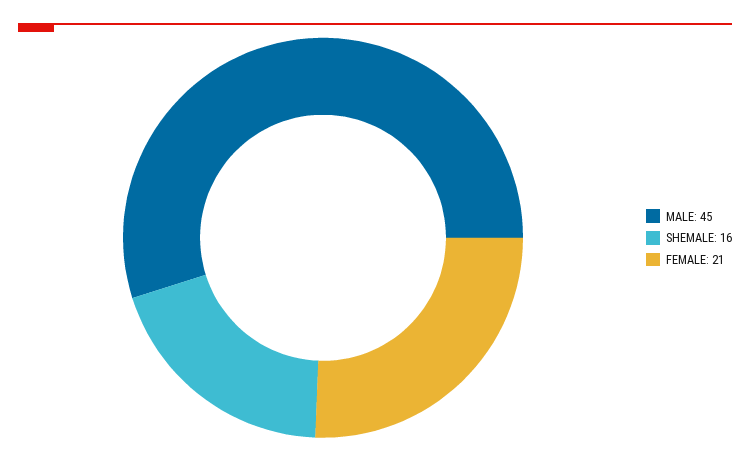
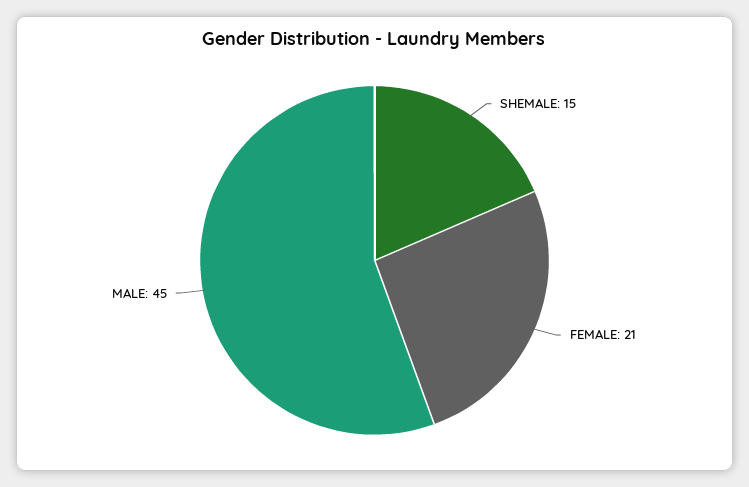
SHEMALE: 16 -> 15

